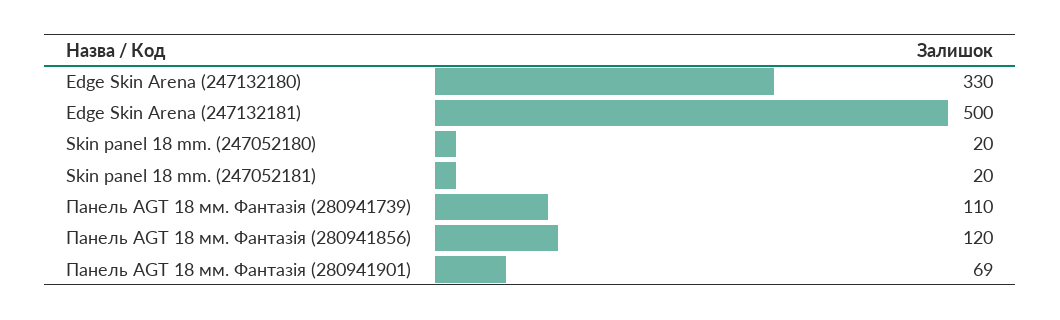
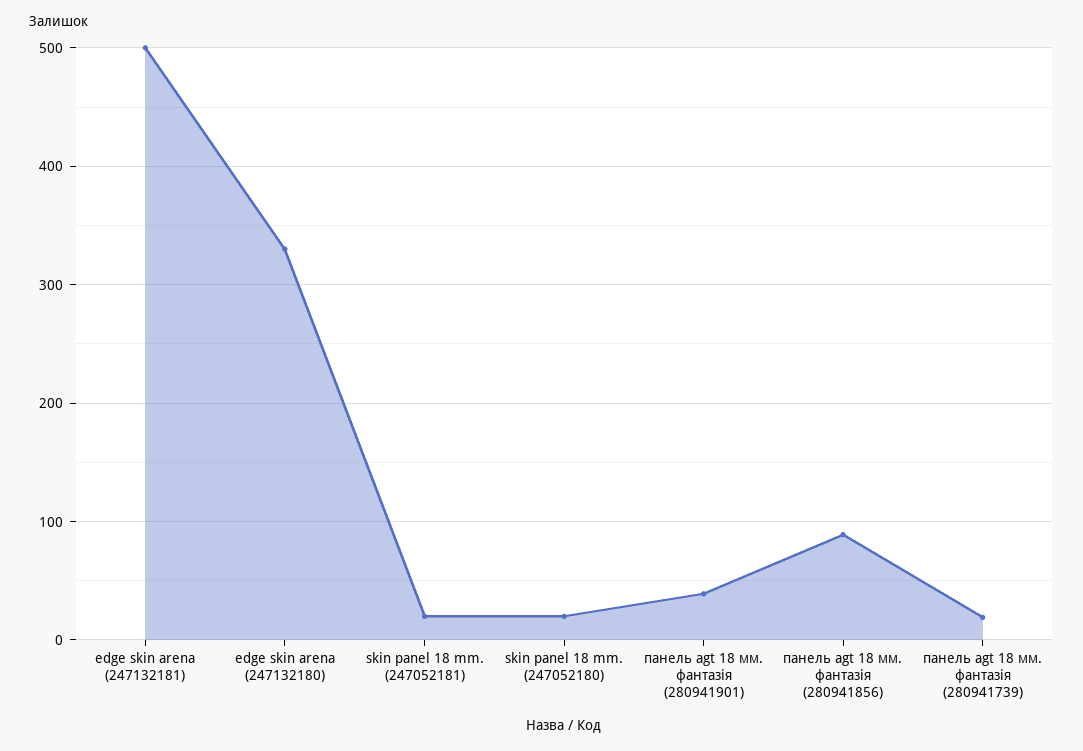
Панель AGT 18 мм. Фантазія (280941739): 110 -> 20
Панель AGT 18 мм. Фантазія (280941856): 120 -> 90
Панель AGT 18 мм. Фантазія (280941901): 69 -> 40

